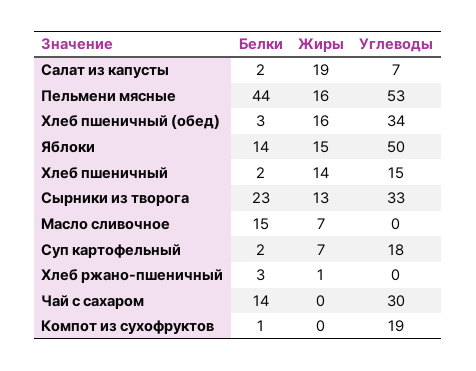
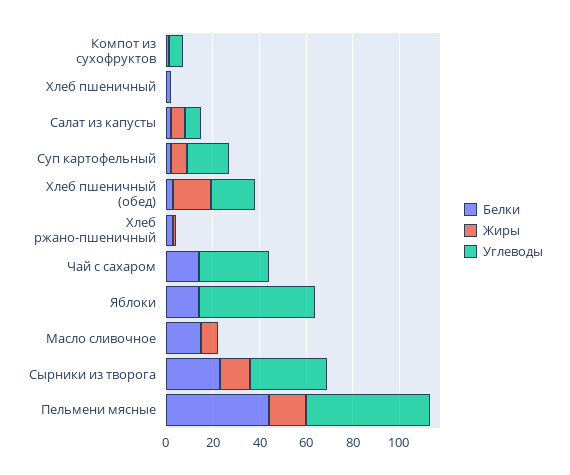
Жиры, Салат из капусты: 19 -> 5
Углеводы, Хлеб пшеничный (обед): 34 -> 20
Жиры, Яблоки: 15 -> 0
Жиры, Хлеб пшеничный: 14 -> 0
Углеводы, Хлеб пшеничный: 15 -> 0
Углеводы, Компот из сухофруктов: 19 -> 5

